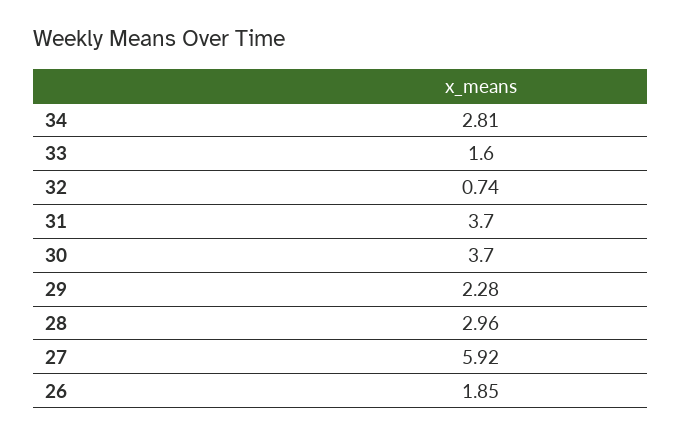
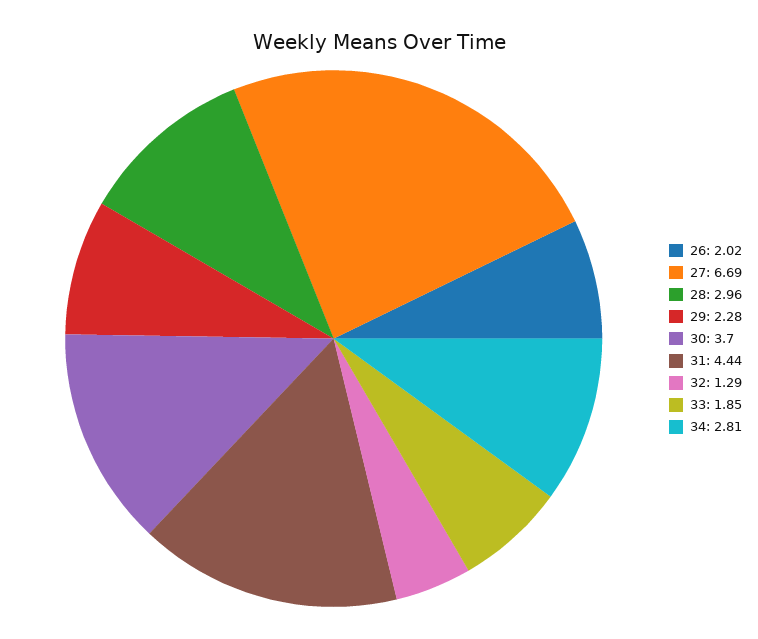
33: 1.6 -> 1.85
32: 0.74 -> 1.29
31: 3.7 -> 4.44
27: 5.92 -> 6.69
26: 1.85 -> 2.02

